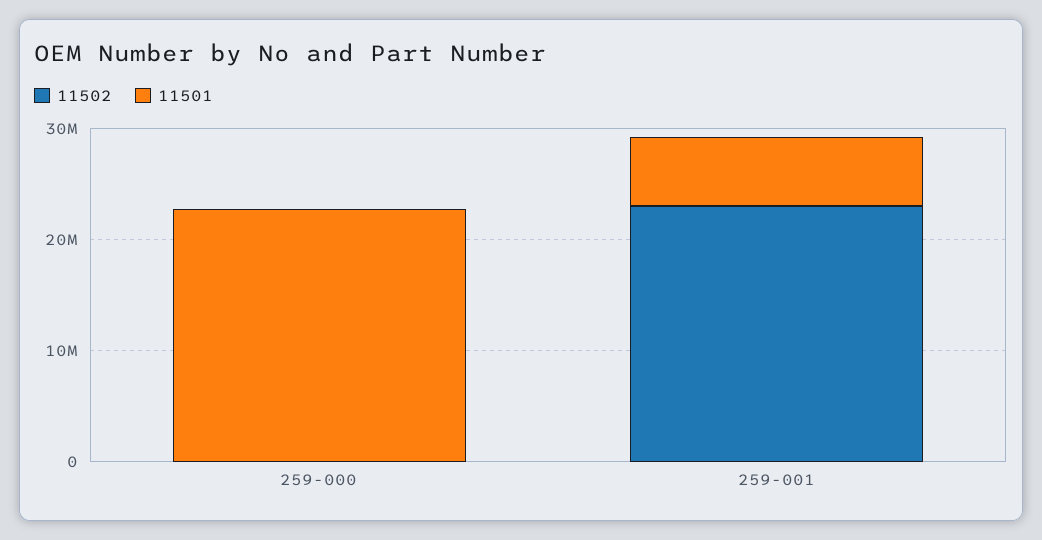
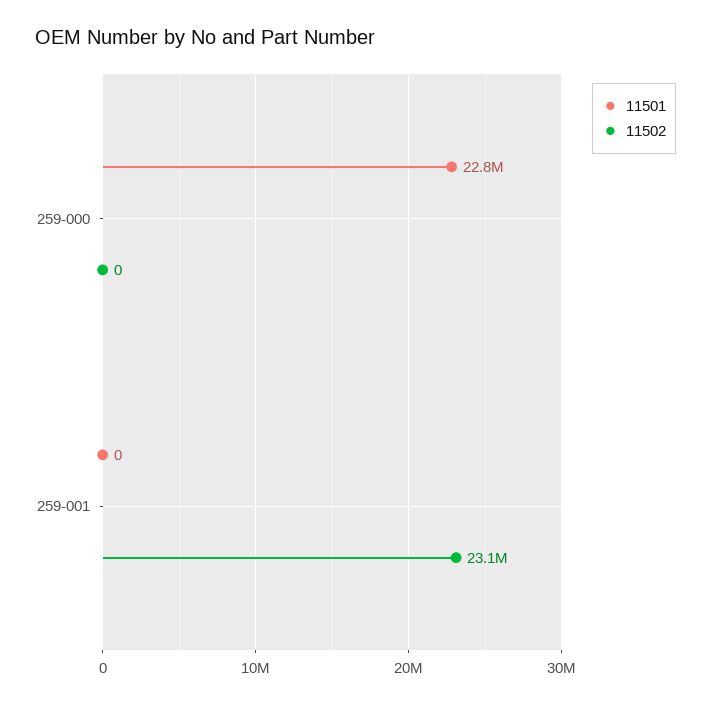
11501, 259-001: 6000000 -> 0

